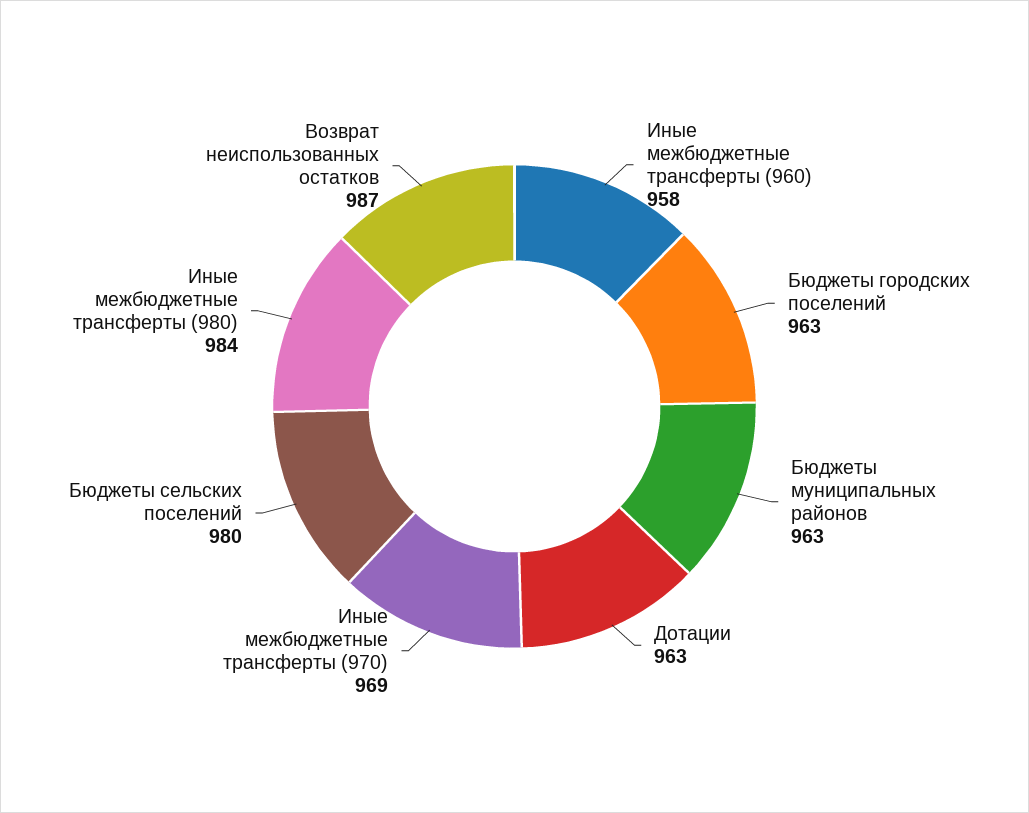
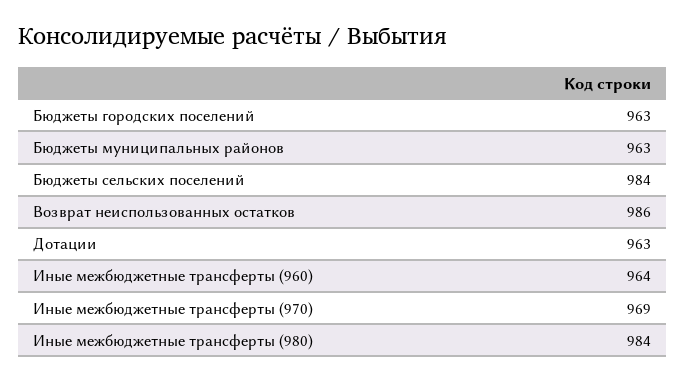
Иные межбюджетные трансферты (960): 958 -> 964
Бюджеты сельских поселений: 980 -> 984
Возврат неиспользованных остатков: 987 -> 986

